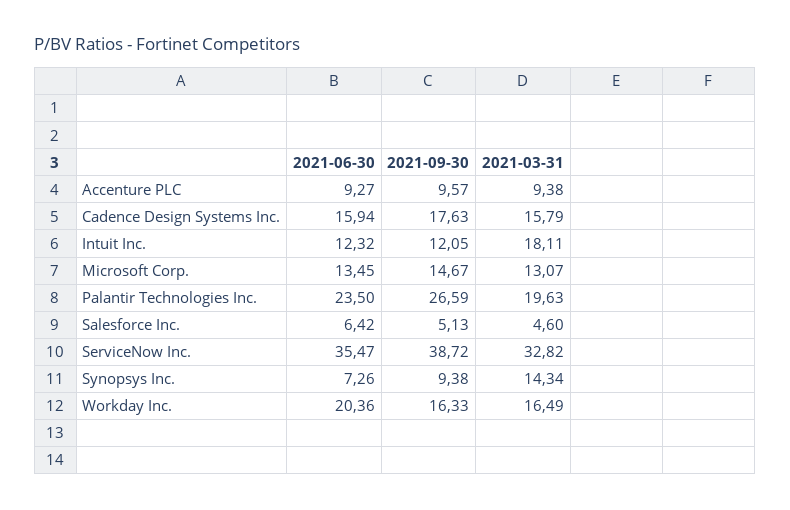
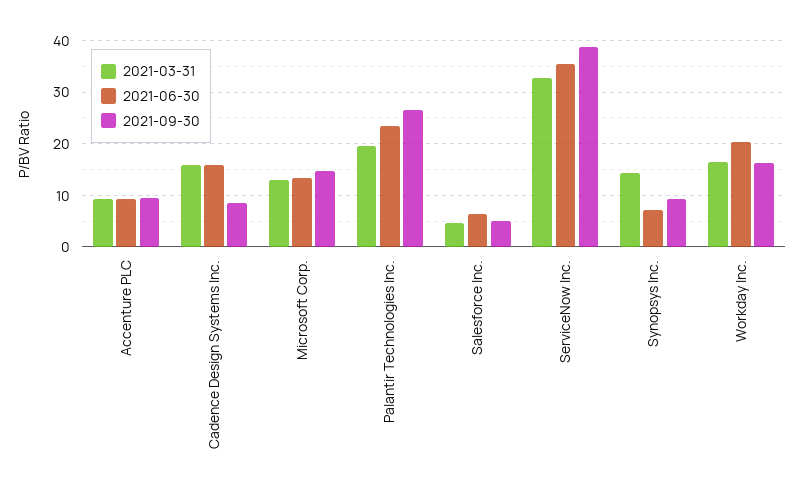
2021-09-30, Cadence Design Systems Inc.: 17.63 -> 8
2021-06-30, Intuit Inc.: 12.32 -> none
2021-09-30, Intuit Inc.: 12.05 -> none
2021-03-31, Intuit Inc.: 18.11 -> none

